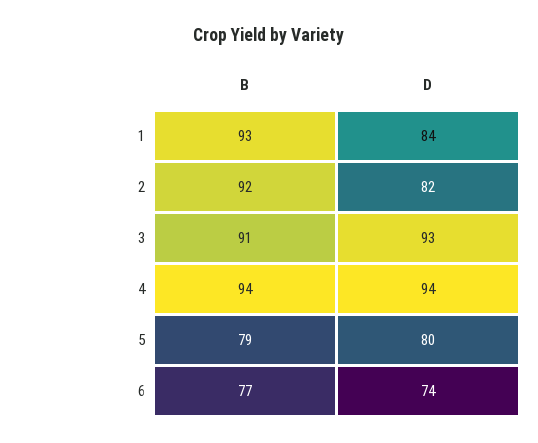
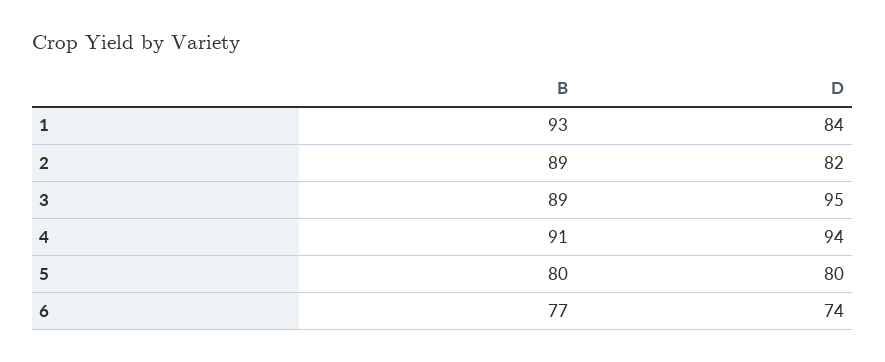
B, 2: 92 -> 89
B, 3: 91 -> 89
D, 3: 93 -> 95
B, 4: 94 -> 91
B, 5: 79 -> 80

